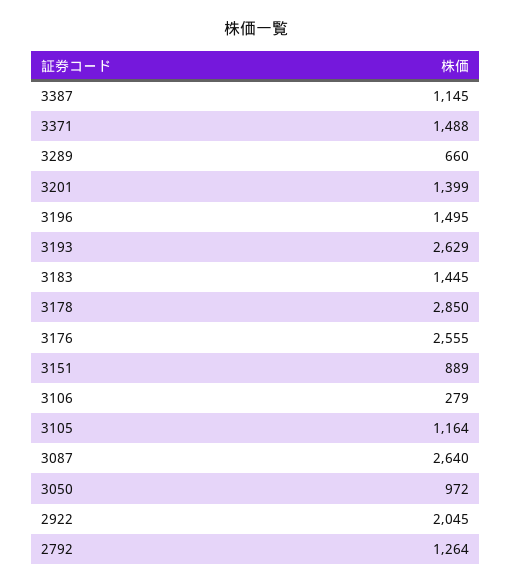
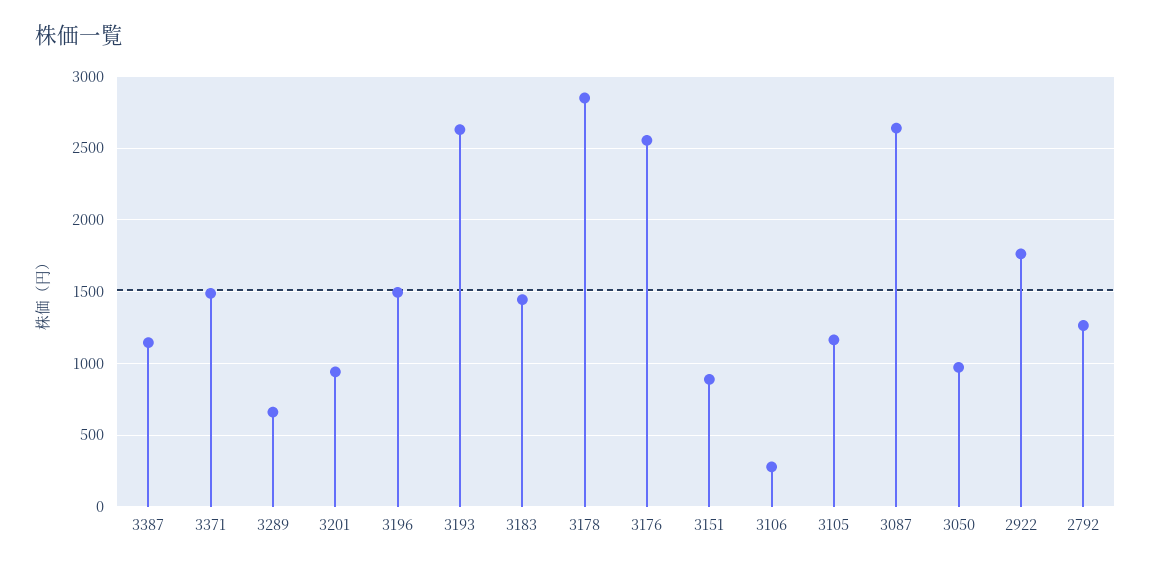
3201: 1399 -> 950
2922: 2045 -> 1750

